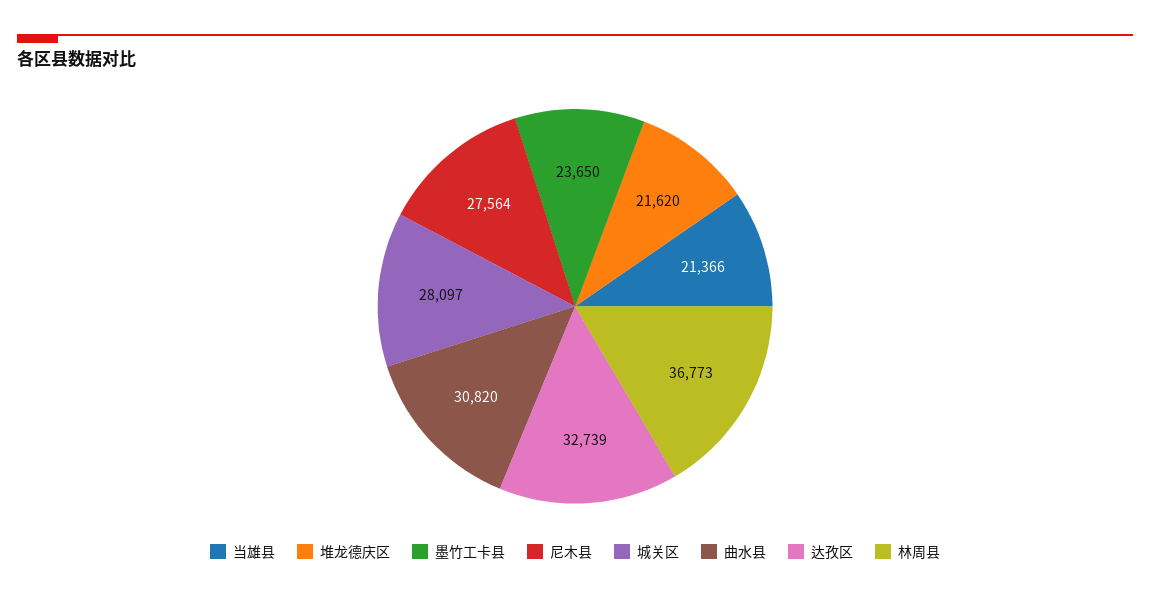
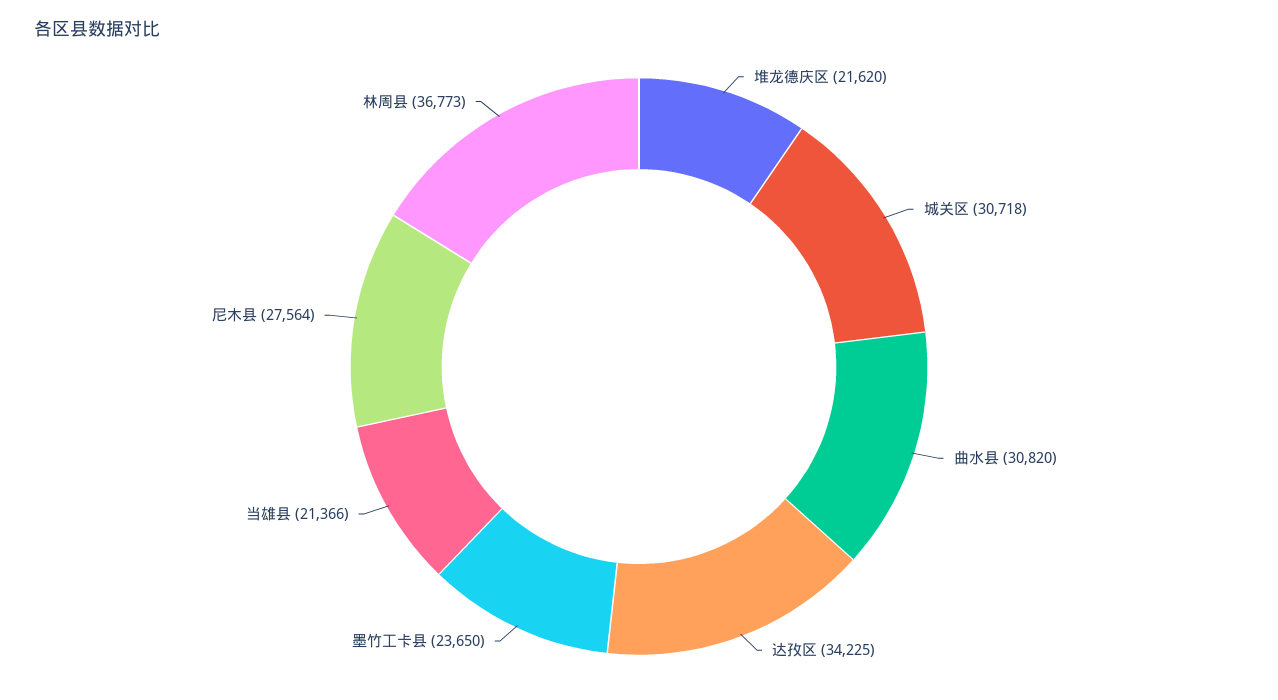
城关区: 28097 -> 30718
达孜区: 32739 -> 34225

